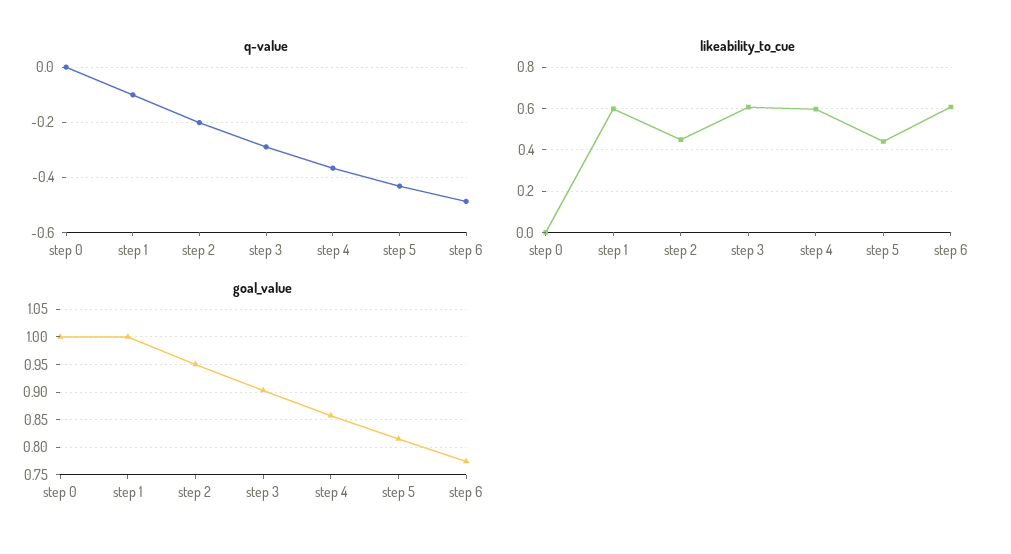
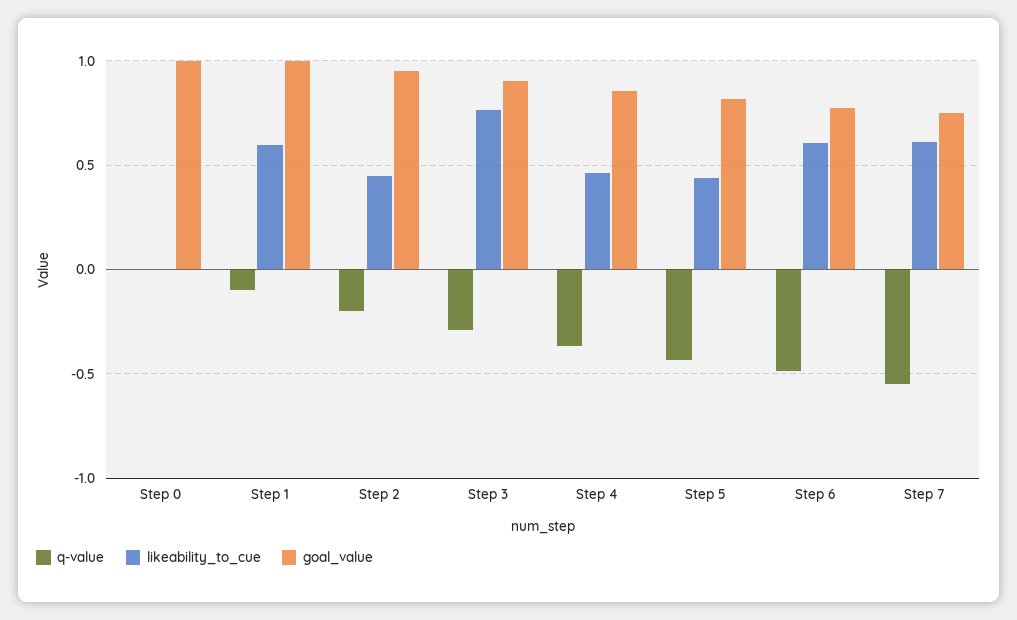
likeability_to_cue, step 3: 0.6 -> 0.75
likeability_to_cue, step 4: 0.6 -> 0.45
q-value, Step 7: none -> -0.55
likeability_to_cue, Step 7: none -> 0.6
goal_value, Step 7: none -> 0.75

